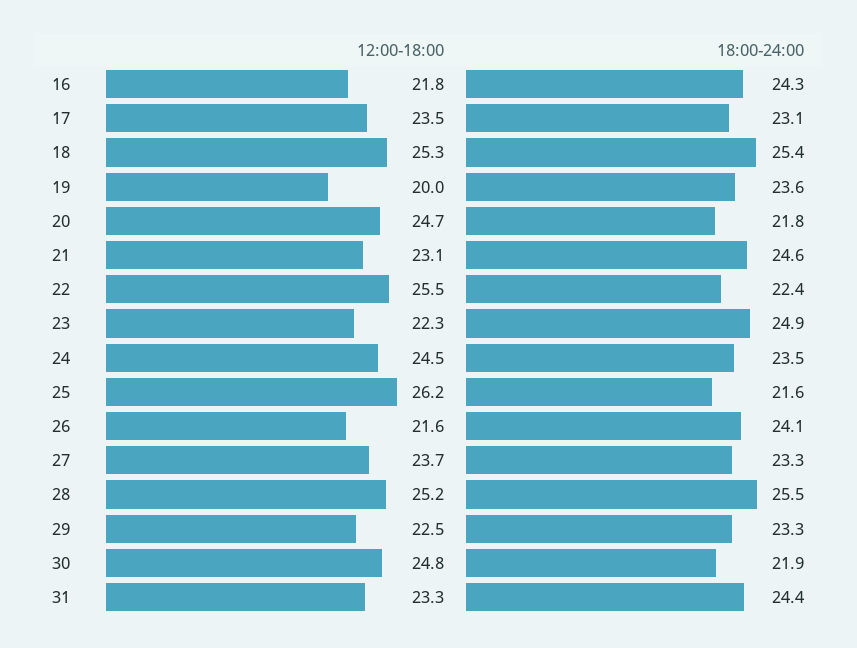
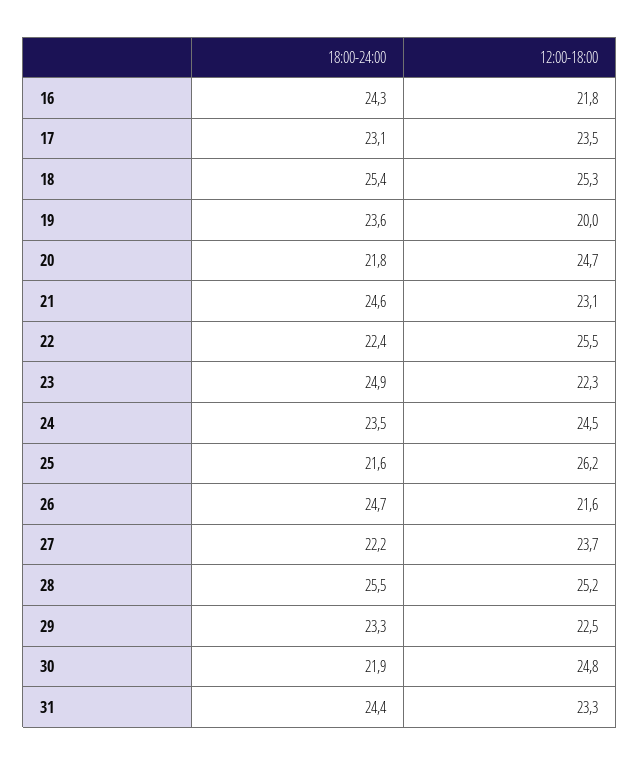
18:00-24:00, 26: 24.1 -> 24.7
18:00-24:00, 27: 23.3 -> 22.2

